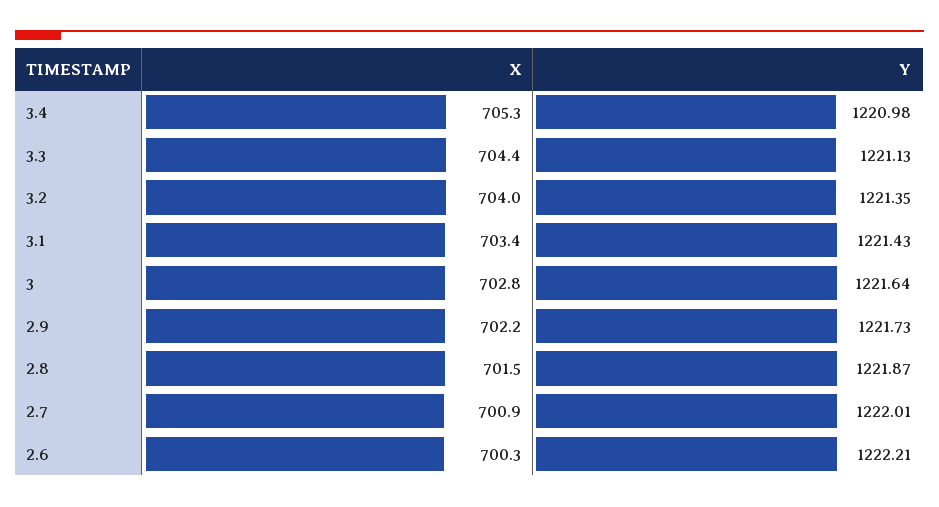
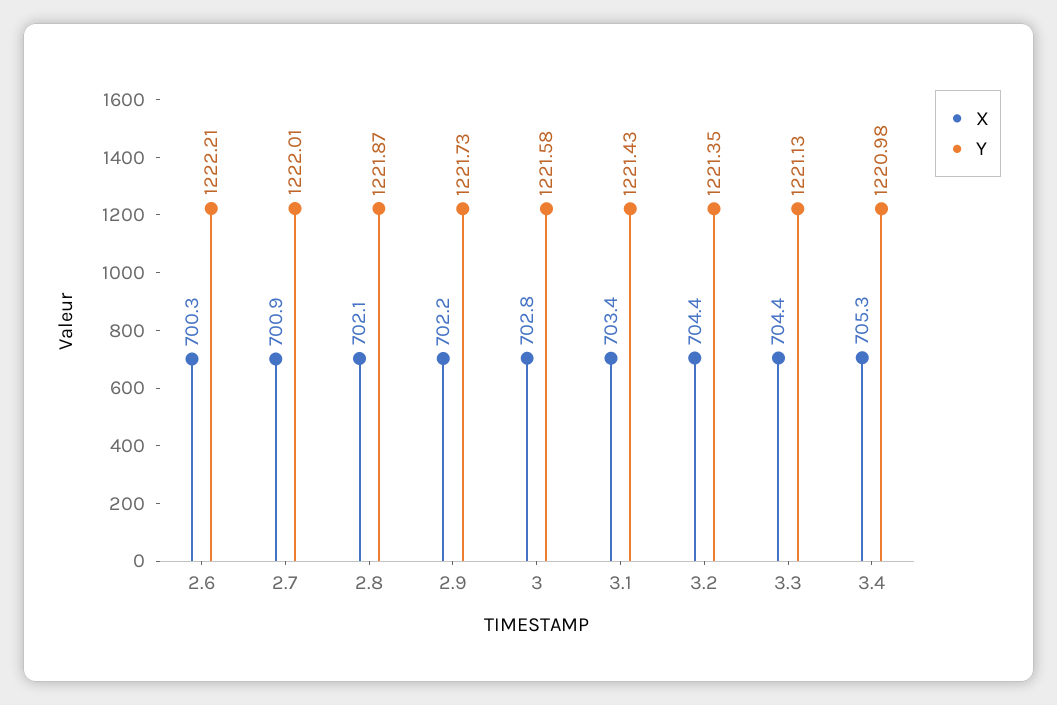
X, 3.2: 704 -> 704.4
Y, 3: 1221.64 -> 1221.58
X, 2.8: 701.5 -> 702.1

